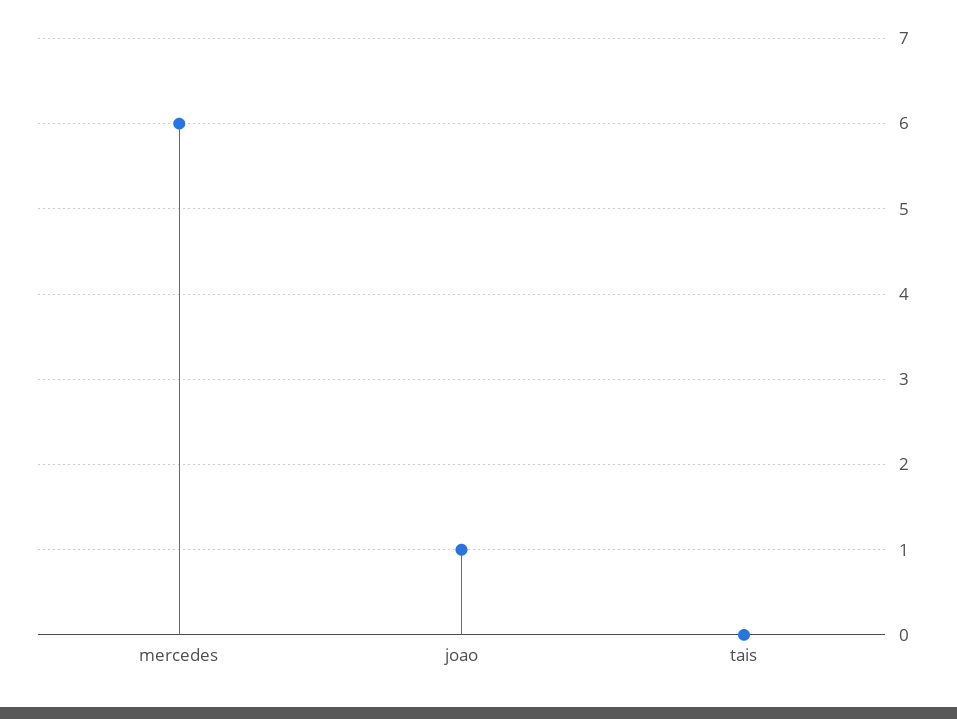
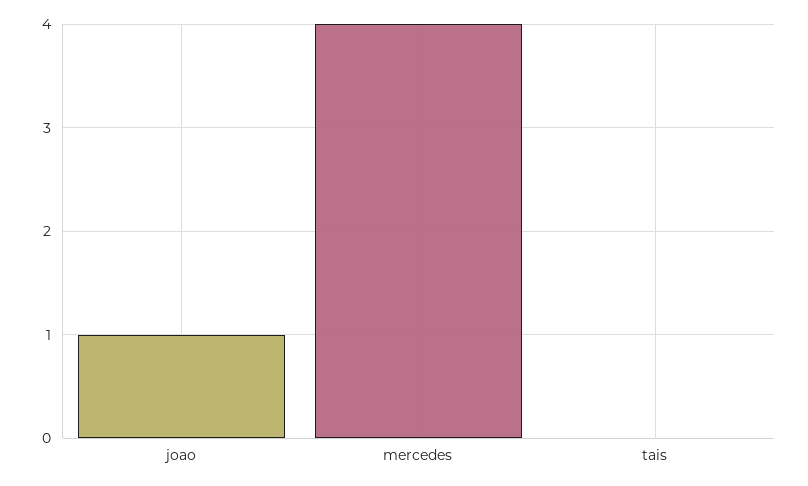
mercedes: 6 -> 4

